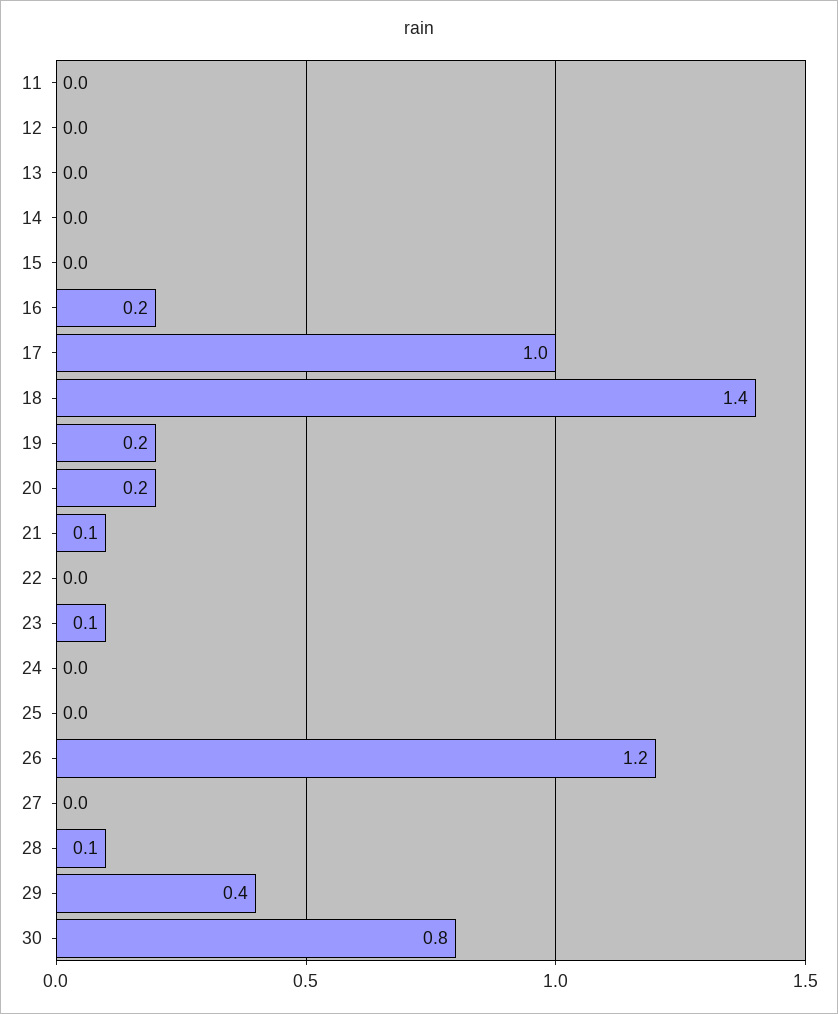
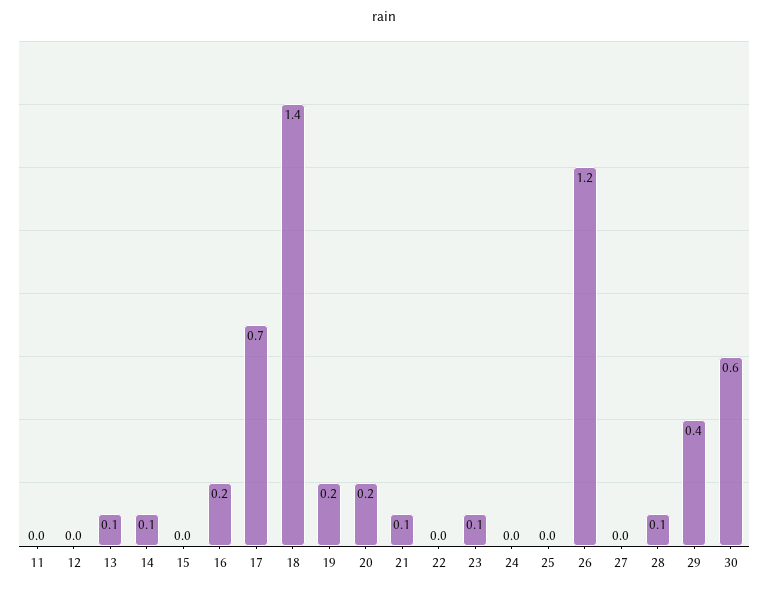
13: 0 -> 0.1
14: 0 -> 0.1
17: 1 -> 0.7
30: 0.8 -> 0.6

